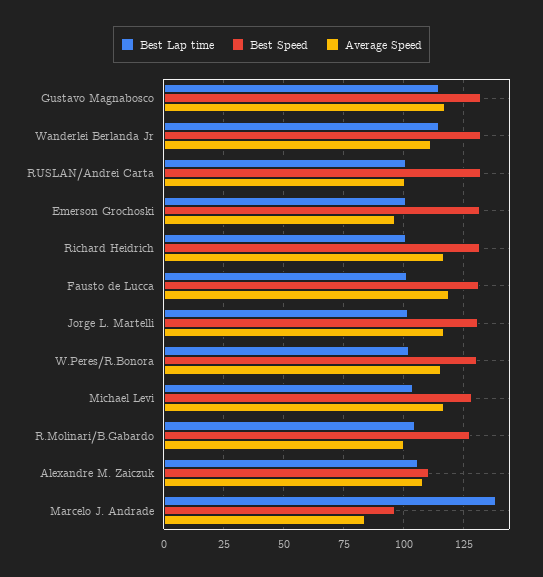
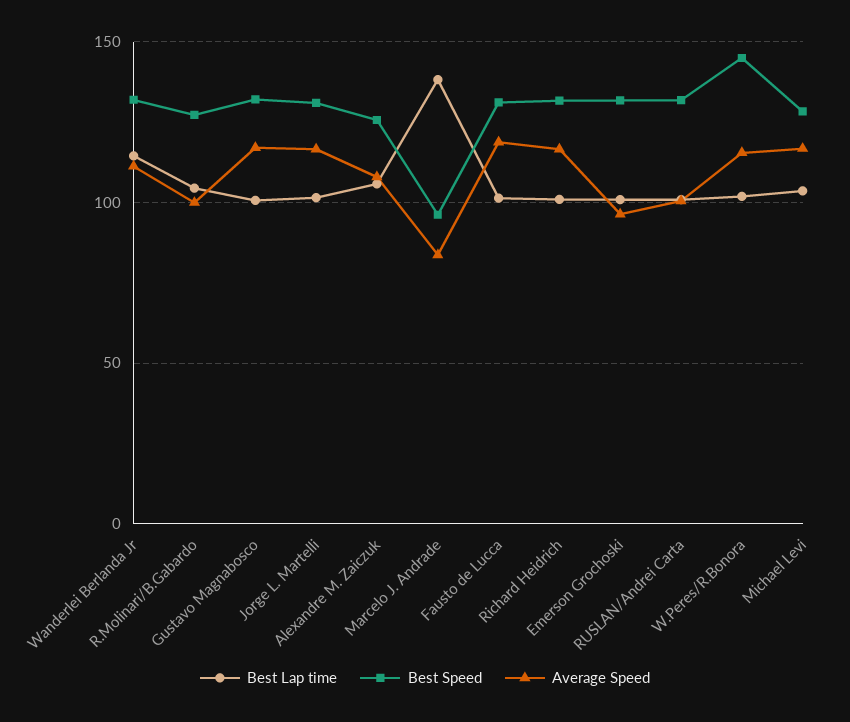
Best Lap time, Gustavo Magnabosco: 115 -> 100
Best Speed, W.Peres/R.Bonora: 130 -> 145
Best Speed, Alexandre M. Zaiczuk: 110 -> 125

